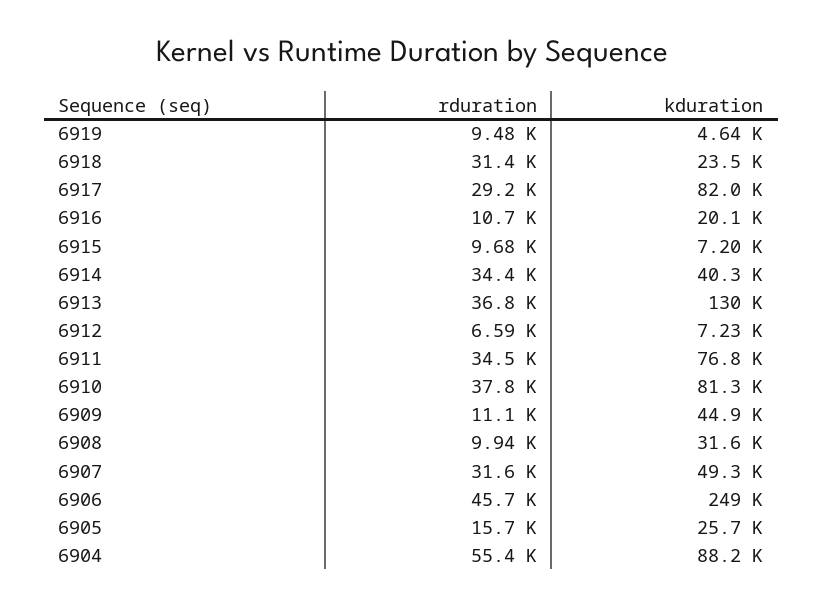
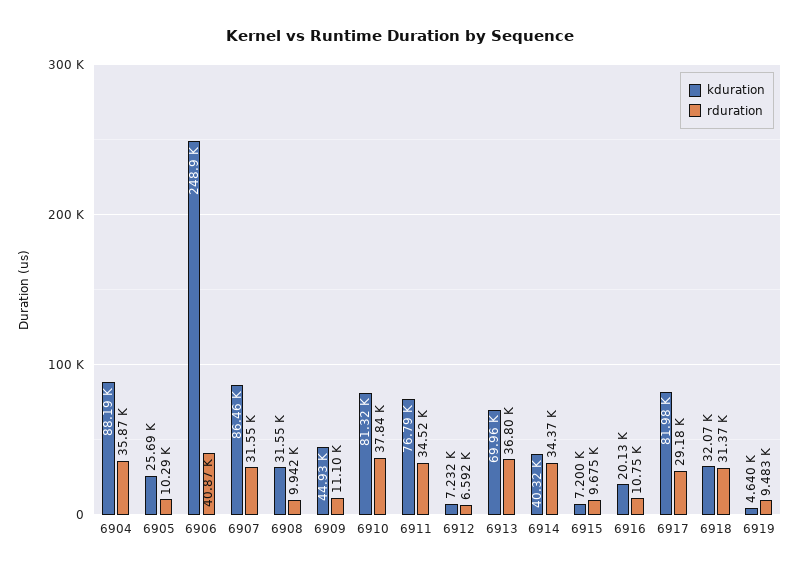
kduration, 6918: 23500 -> 32070
kduration, 6913: 130000 -> 69960
kduration, 6907: 49300 -> 86460
rduration, 6906: 45700 -> 40870
rduration, 6905: 15700 -> 10290
rduration, 6904: 55400 -> 35870

